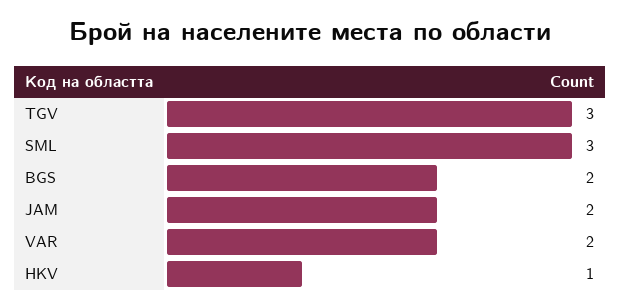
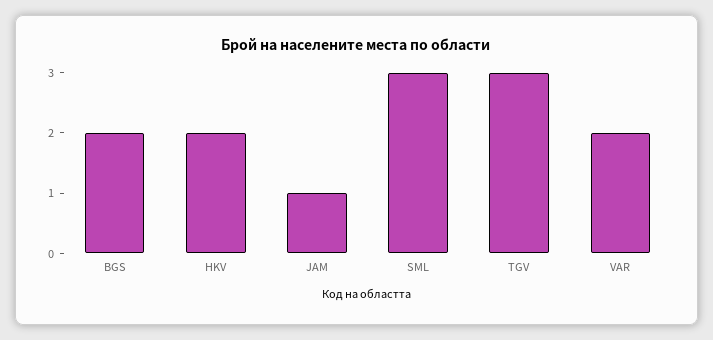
JAM: 2 -> 1
HKV: 1 -> 2

